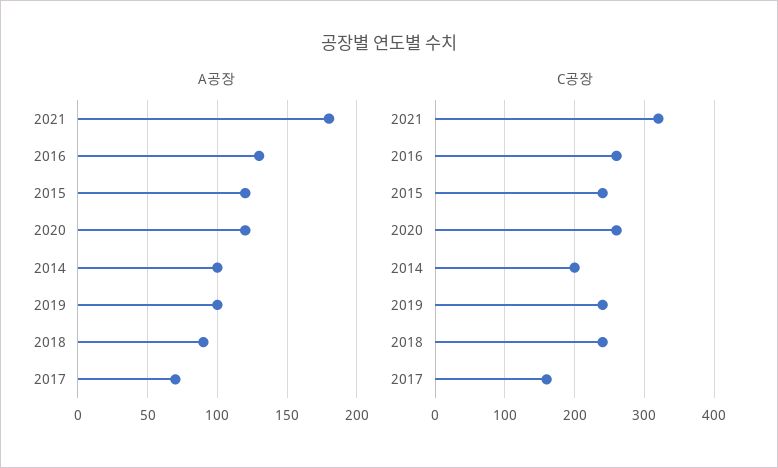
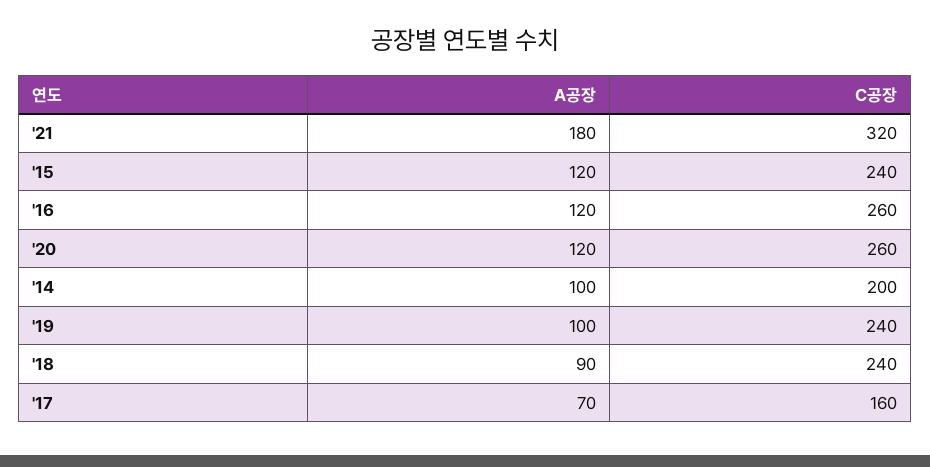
A공장, 2016: 130 -> 120

